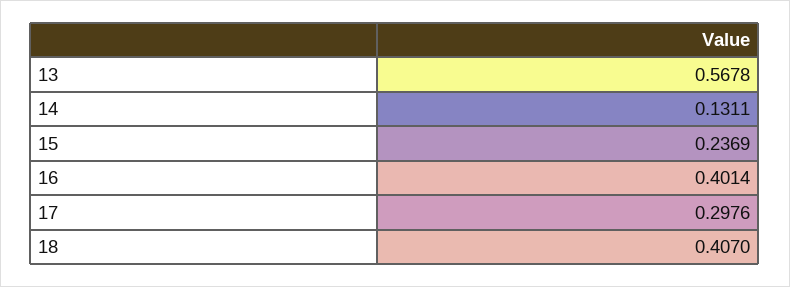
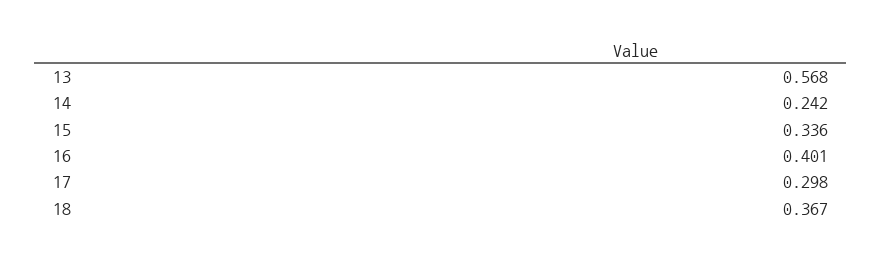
14: 0.1311 -> 0.242
15: 0.2369 -> 0.336
18: 0.407 -> 0.367

